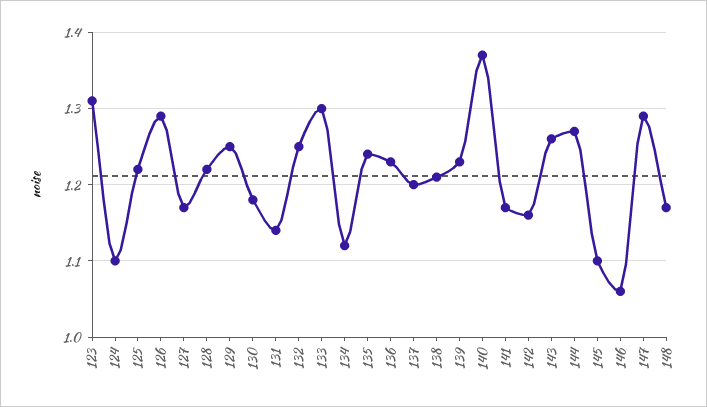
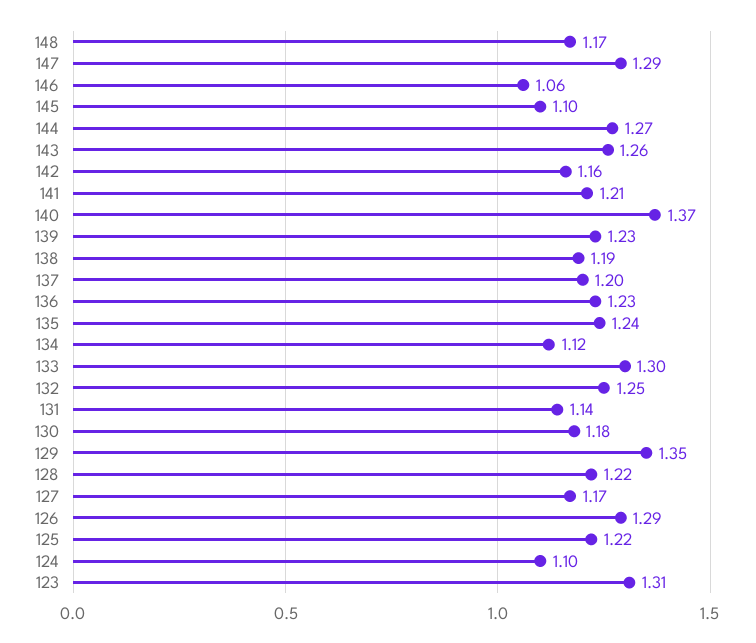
129: 1.25 -> 1.35
138: 1.21 -> 1.19
141: 1.17 -> 1.21

